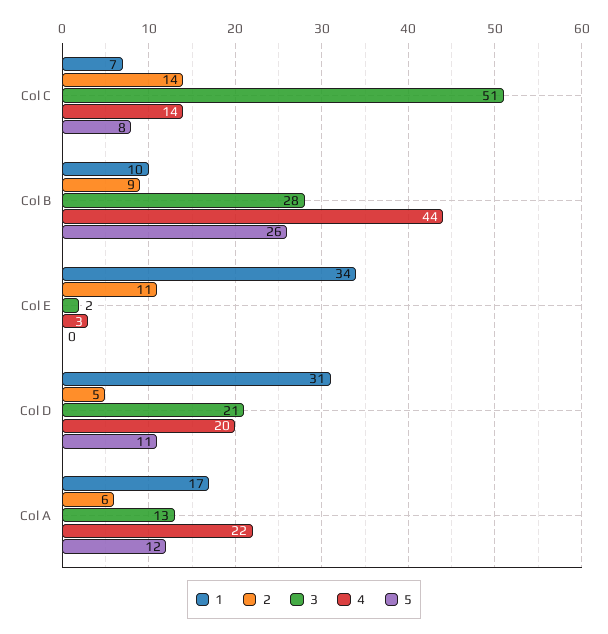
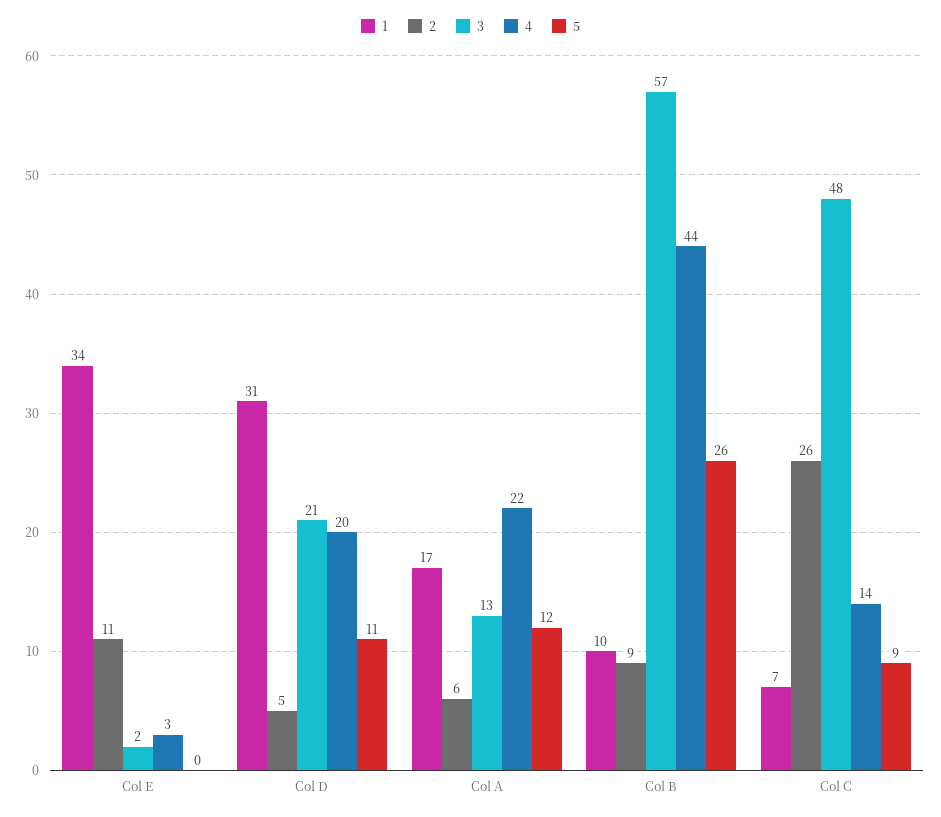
2, Col C: 14 -> 26
3, Col C: 51 -> 48
5, Col C: 8 -> 9
3, Col B: 28 -> 57

